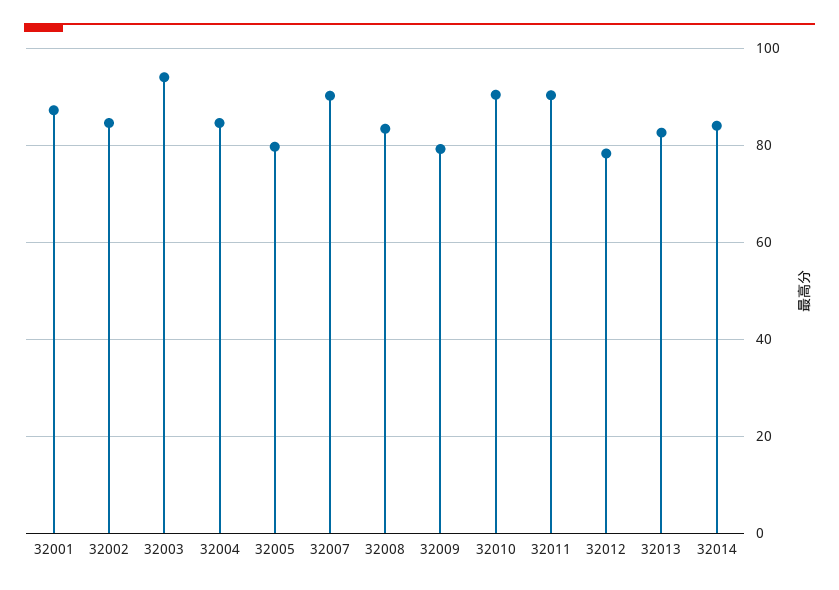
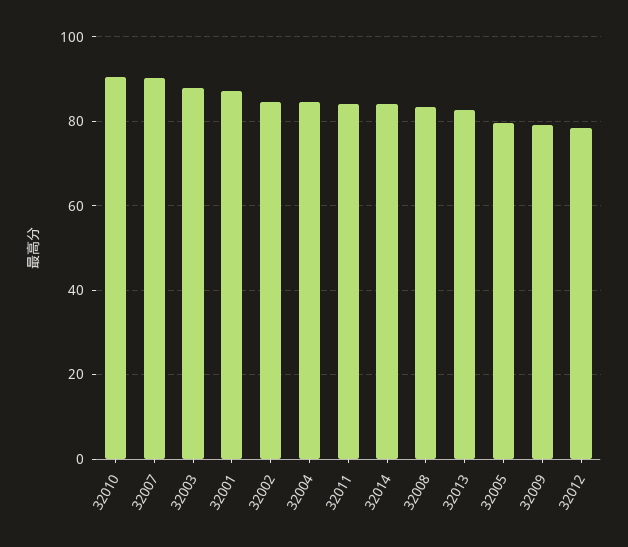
32003: 94 -> 88
32011: 90 -> 84

